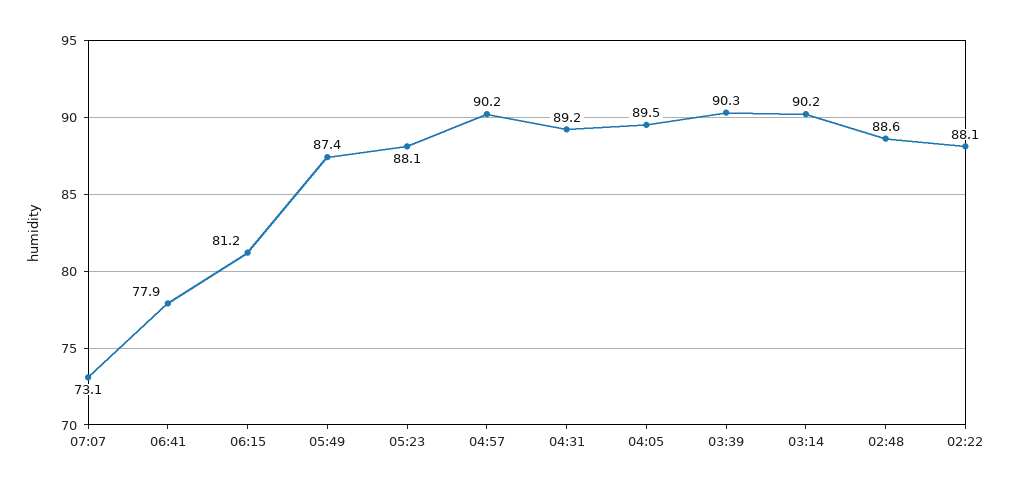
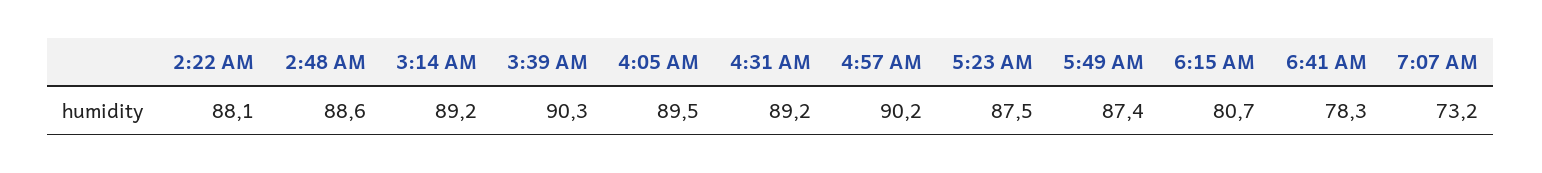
07:07: 73.1 -> 73.2
06:41: 77.9 -> 78.3
06:15: 81.2 -> 80.7
05:23: 88.1 -> 87.5
03:14: 90.2 -> 89.2

